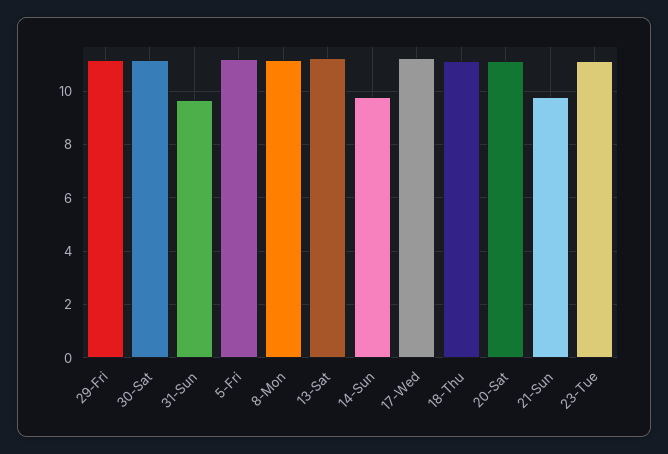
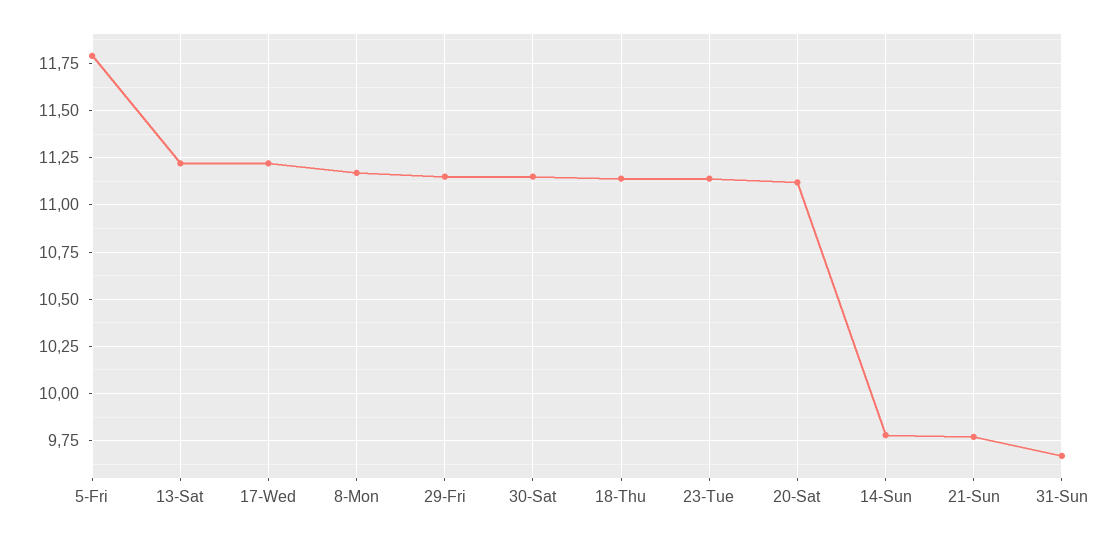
5-Fri: 11.25 -> 11.8

